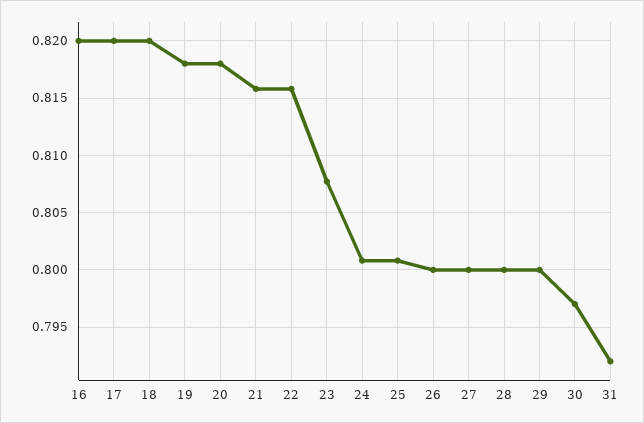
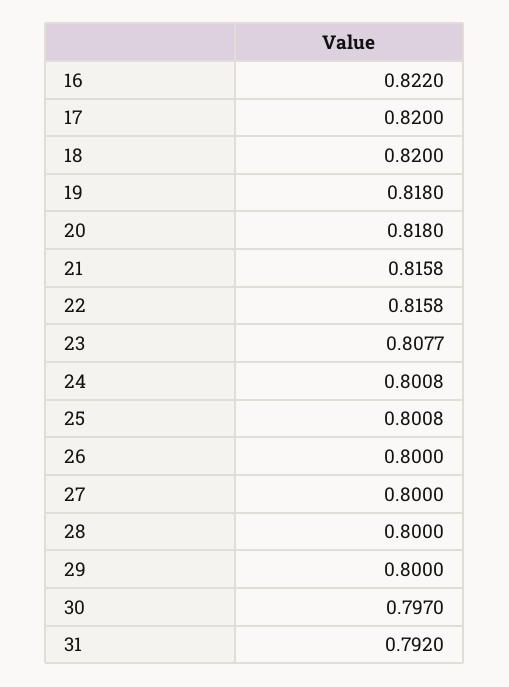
16: 0.82 -> 0.822

